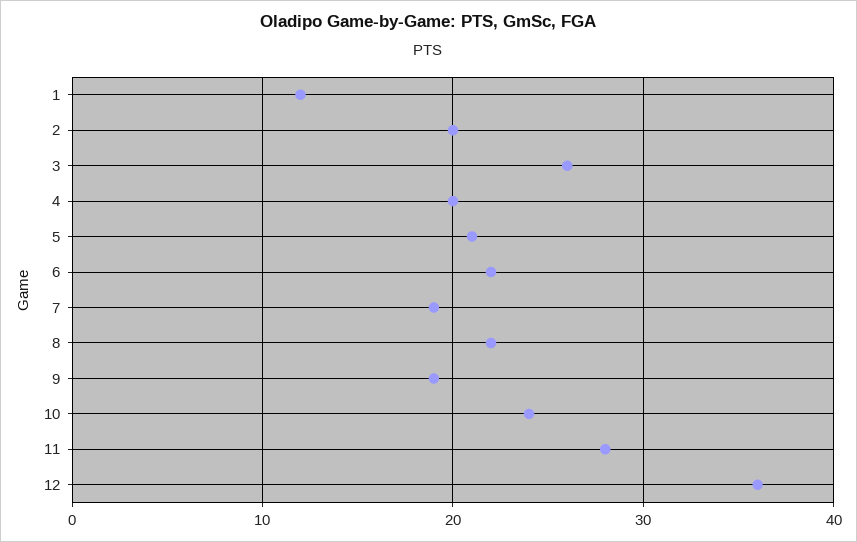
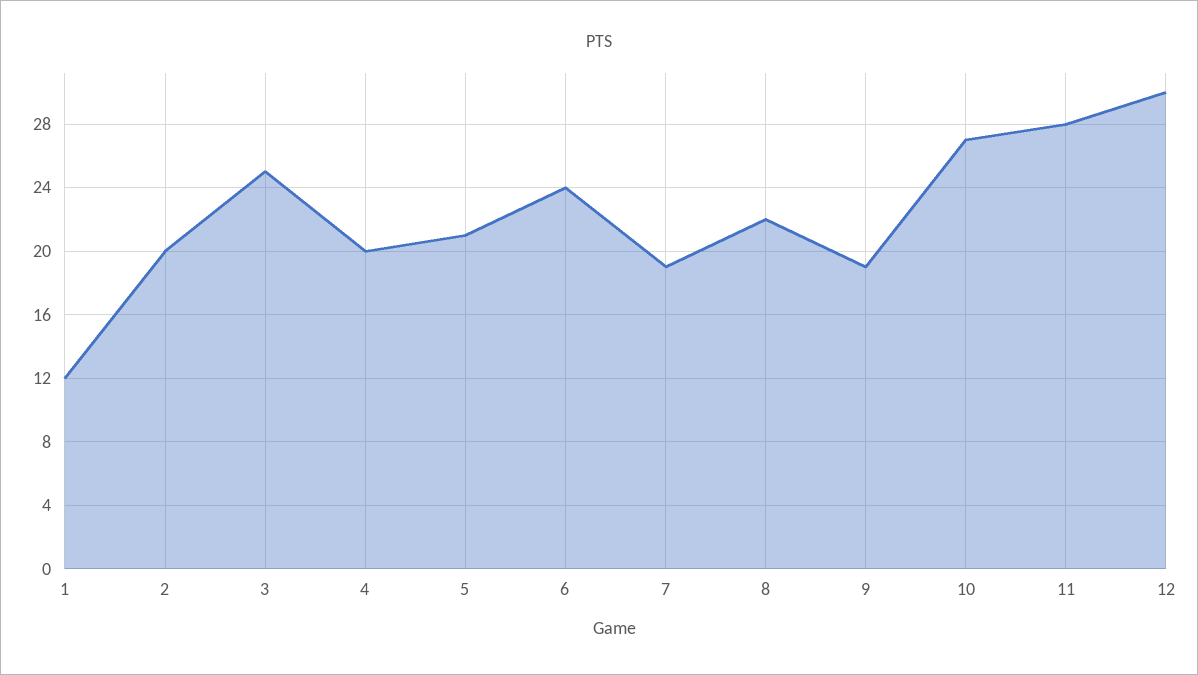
3: 26 -> 25
6: 22 -> 24
10: 24 -> 27
12: 36 -> 30

